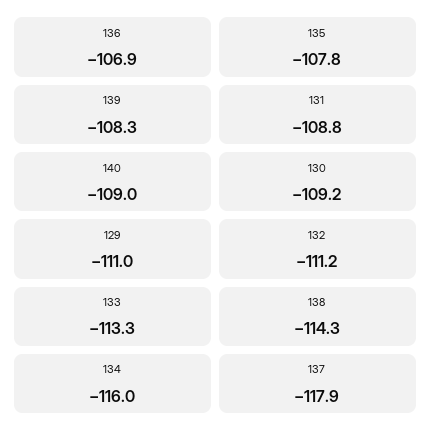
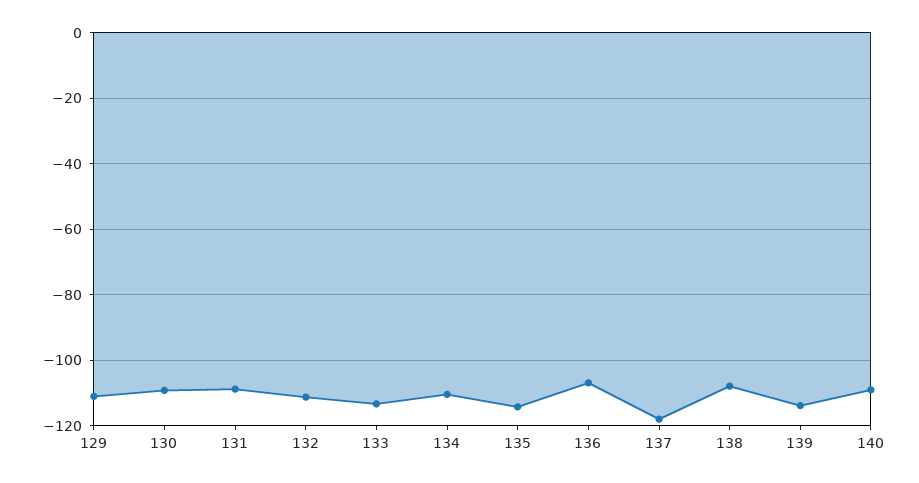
135: -107.8 -> -114
139: -108.3 -> -114
138: -114.3 -> -108
134: -116 -> -110

